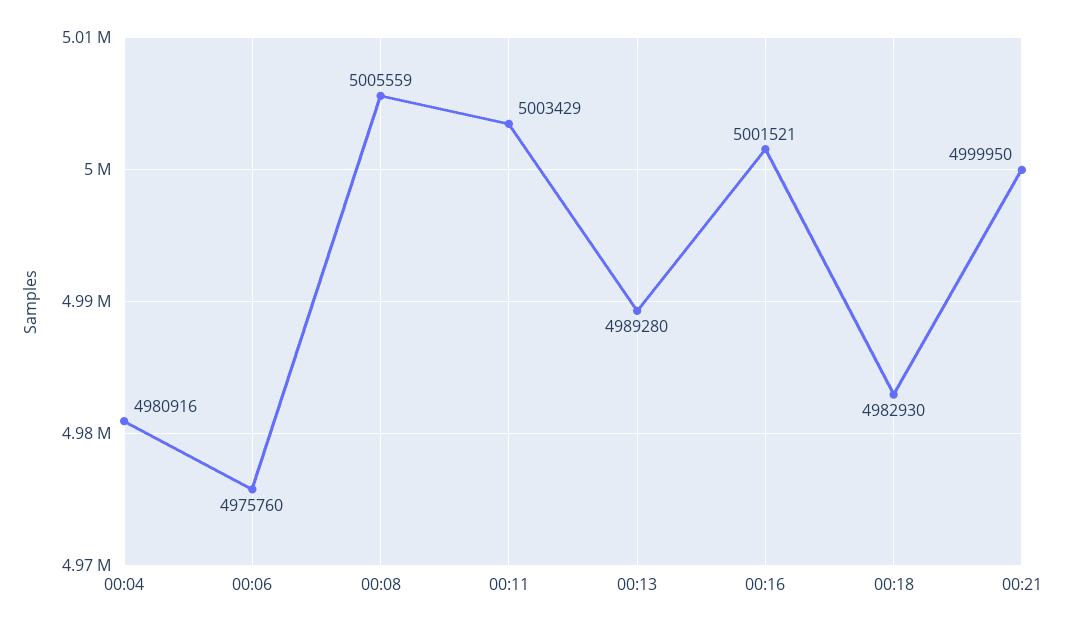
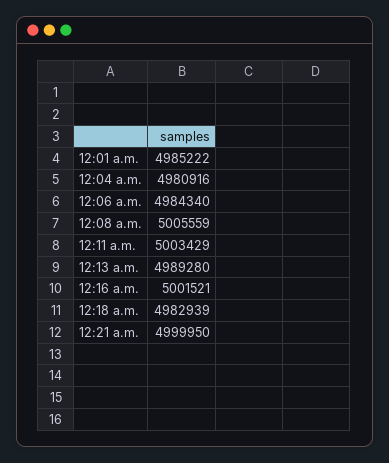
00:06: 4975760 -> 4984340
00:18: 4982930 -> 4982939
12:01 a.m.: none -> 4985222

